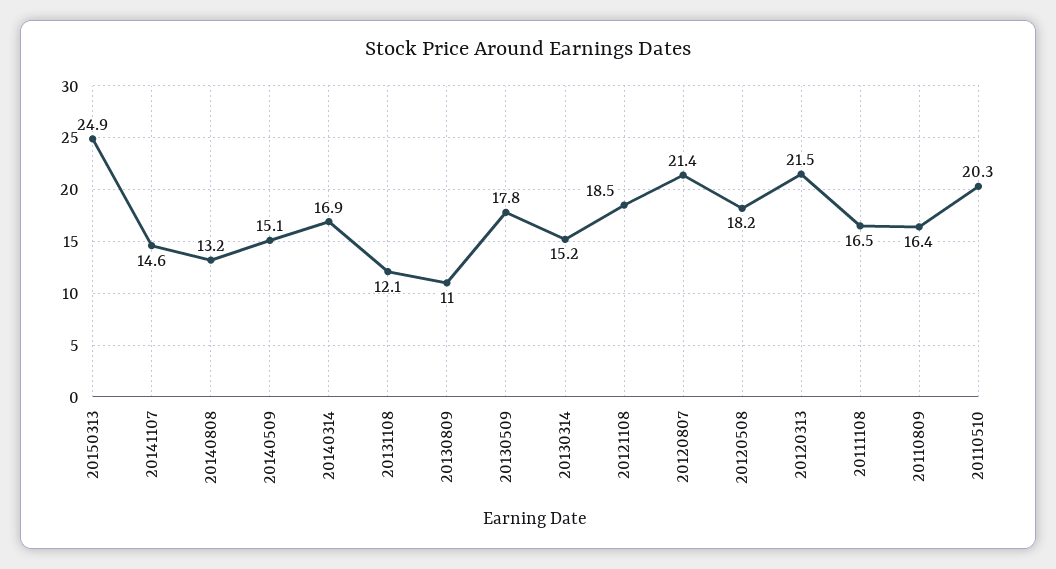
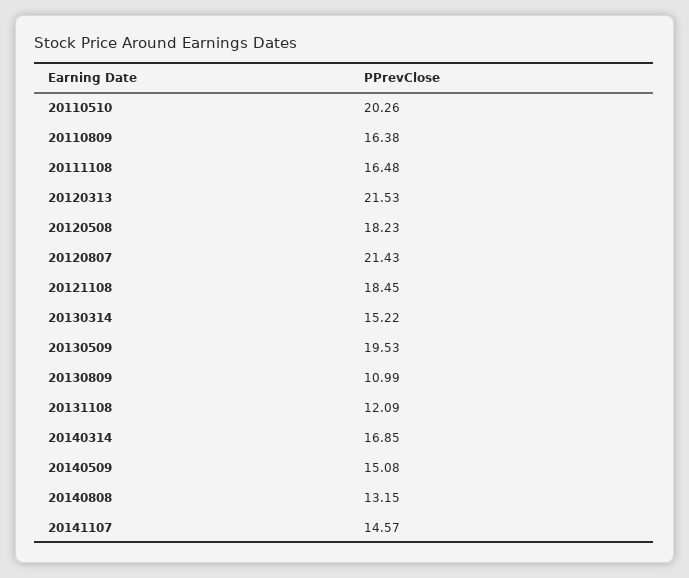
20150313: 24.9 -> none
20130509: 17.8 -> 19.53

